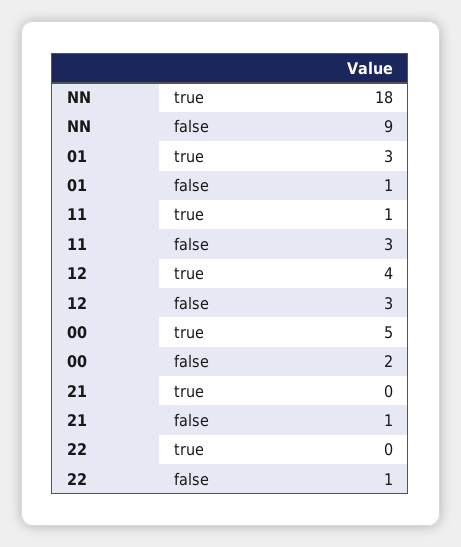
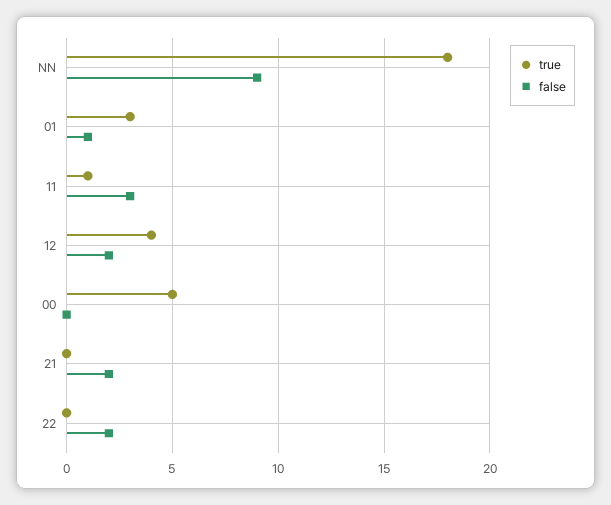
false, 12: 3 -> 2
false, 00: 2 -> 0
false, 21: 1 -> 2
false, 22: 1 -> 2

